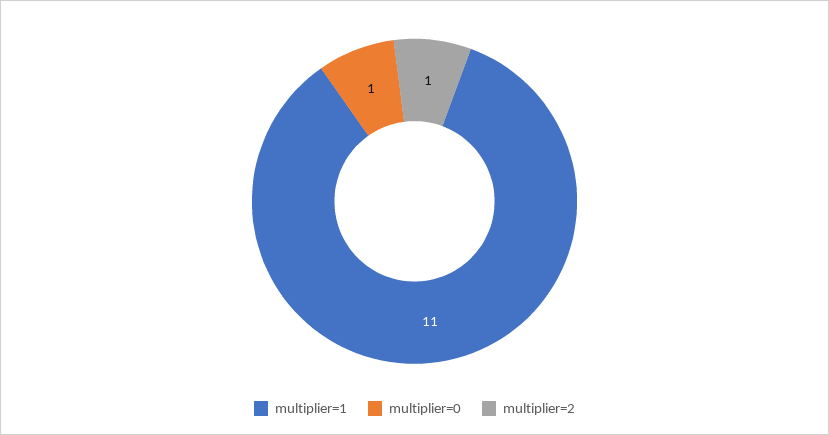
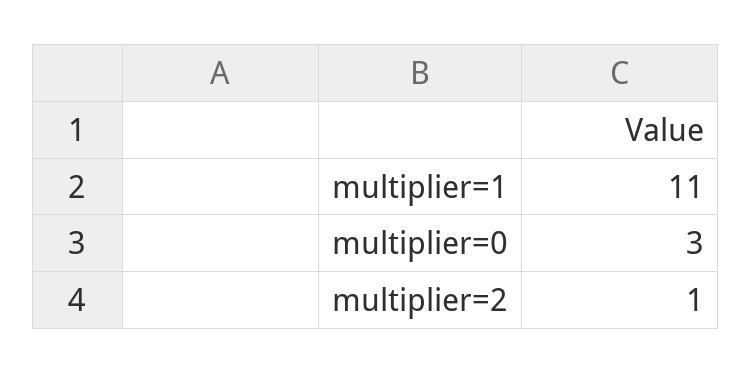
multiplier=0: 1 -> 3

